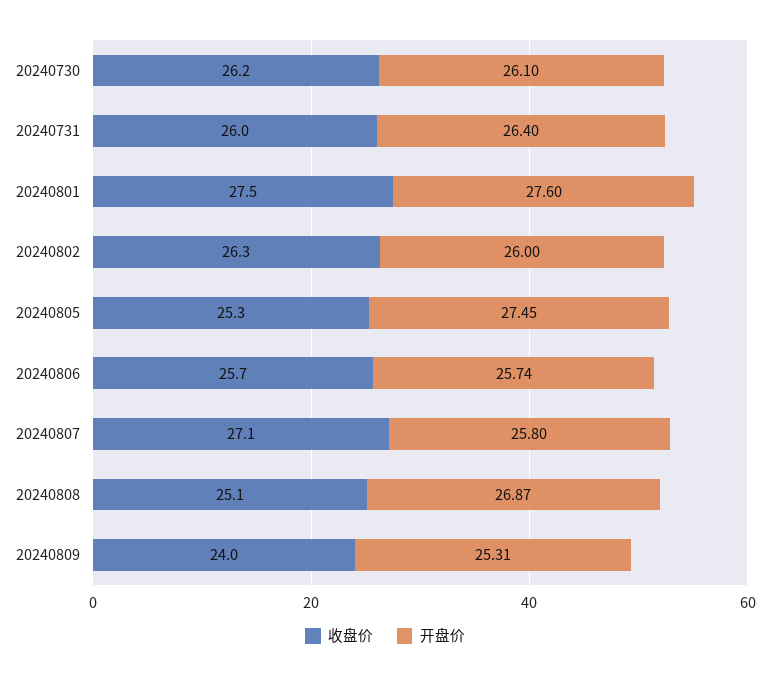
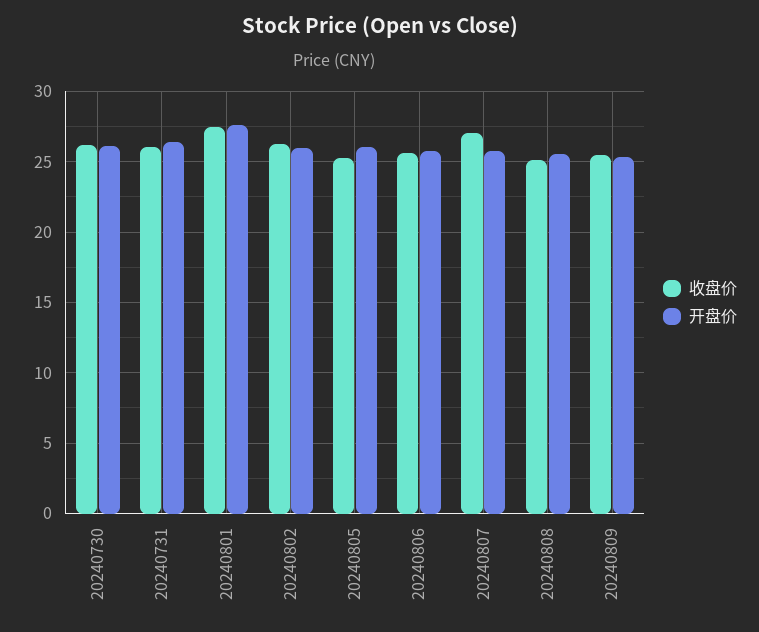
开盘价, 20240805: 27.45 -> 26
开盘价, 20240808: 26.87 -> 25.5
收盘价, 20240809: 24 -> 25.5

